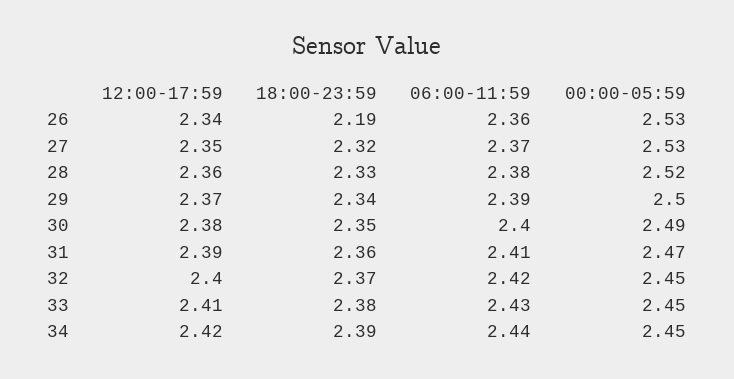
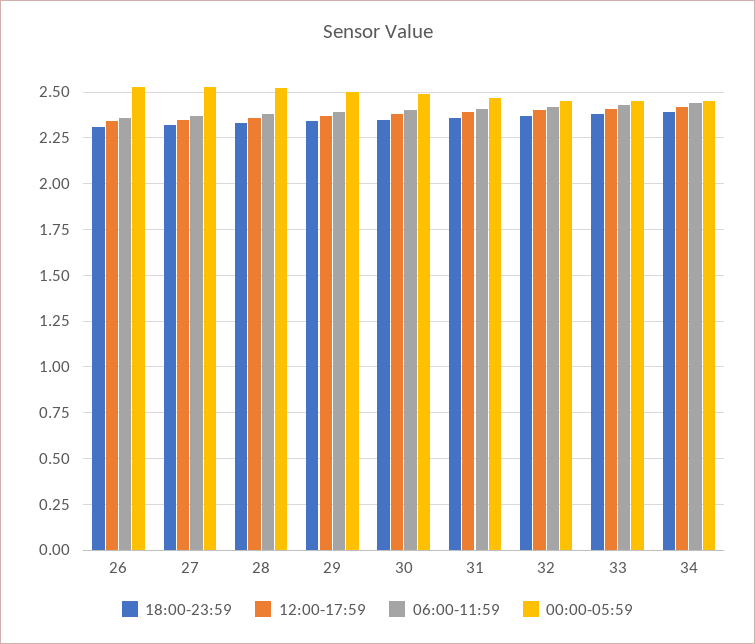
18:00-23:59, 26: 2.19 -> 2.3

